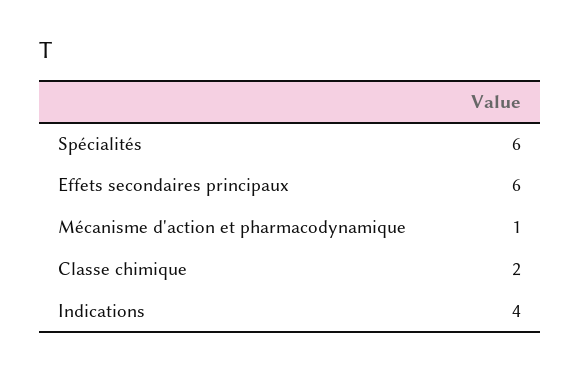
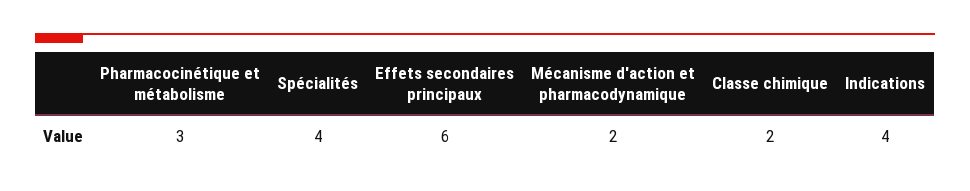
Spécialités: 6 -> 4
Mécanisme d'action et pharmacodynamique: 1 -> 2
Pharmacocinétique et métabolisme: none -> 3

